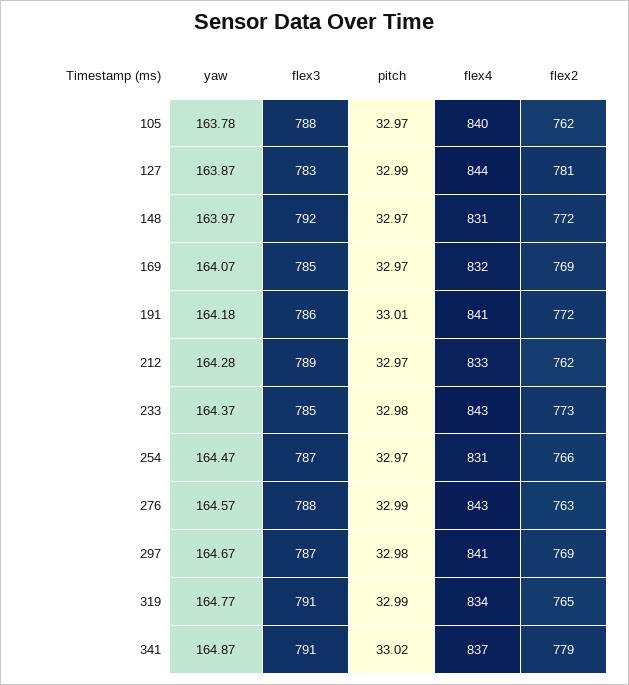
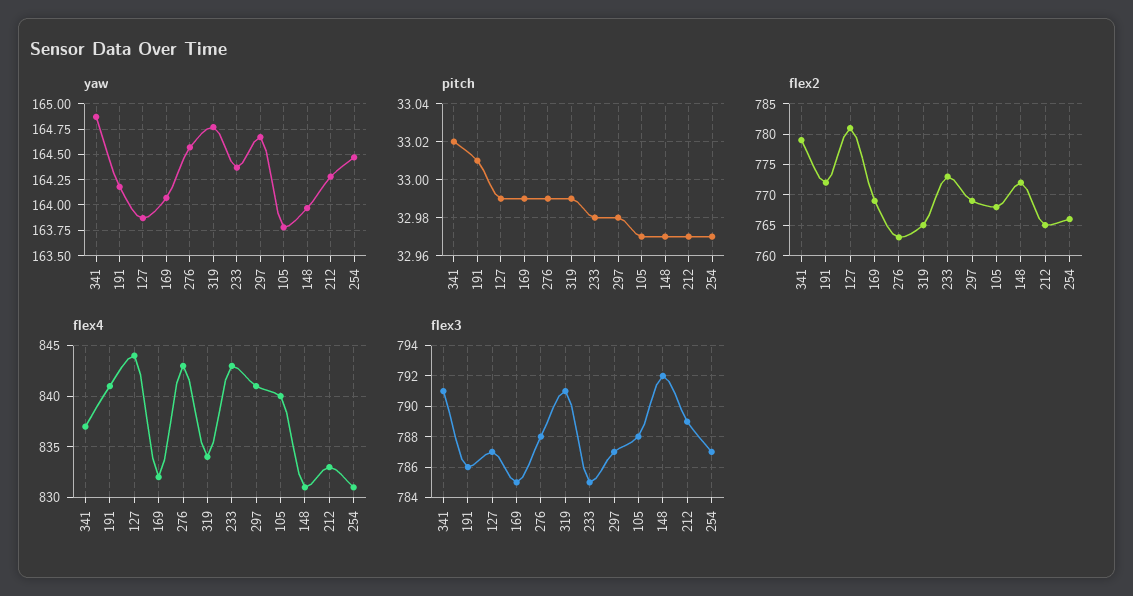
flex2, 105: 762 -> 768
flex3, 127: 783 -> 787
pitch, 169: 32.97 -> 32.99
flex2, 212: 762 -> 765

